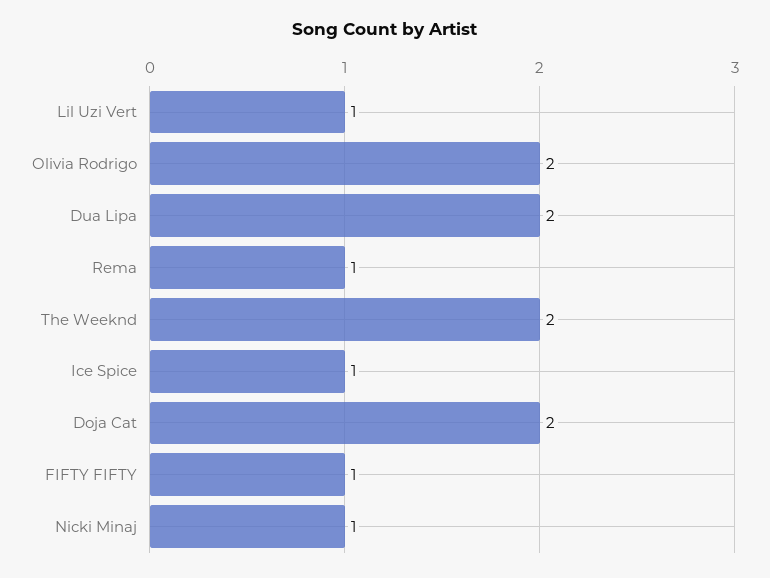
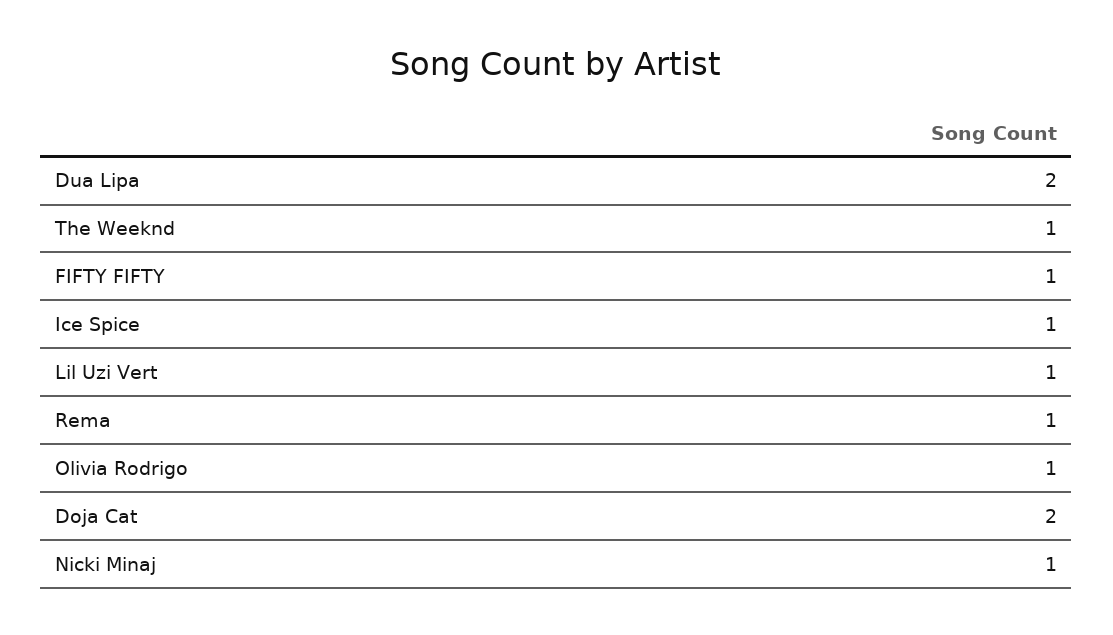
Olivia Rodrigo: 2 -> 1
The Weeknd: 2 -> 1

